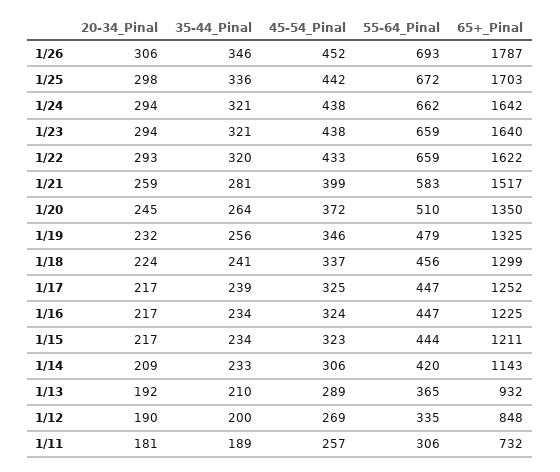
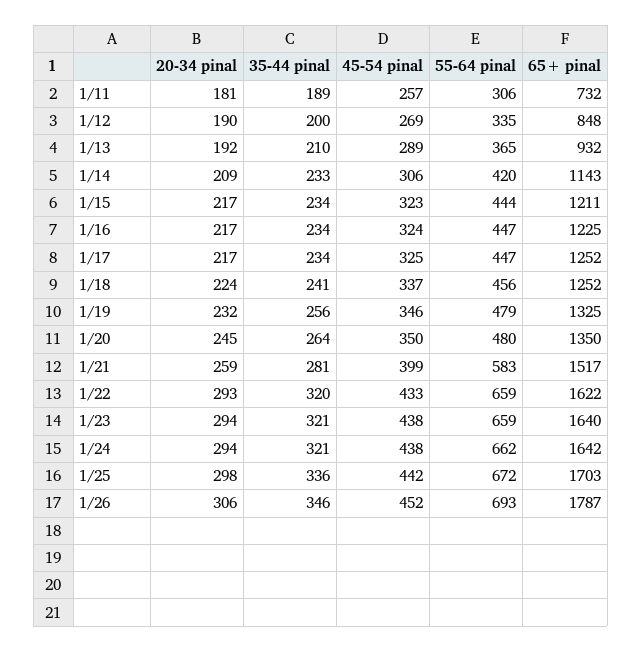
45-54_Pinal, 1/20: 372 -> 350
55-64_Pinal, 1/20: 510 -> 480
65+_Pinal, 1/18: 1299 -> 1252
35-44_Pinal, 1/17: 239 -> 234

